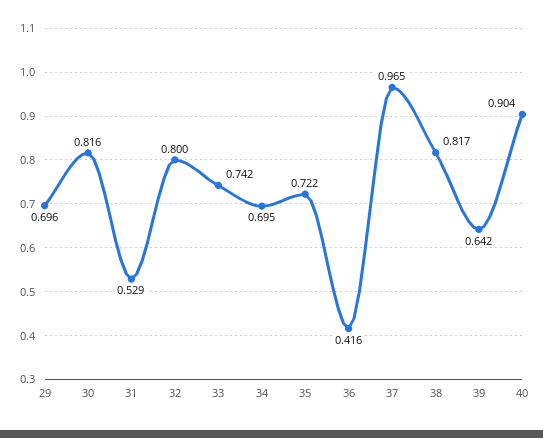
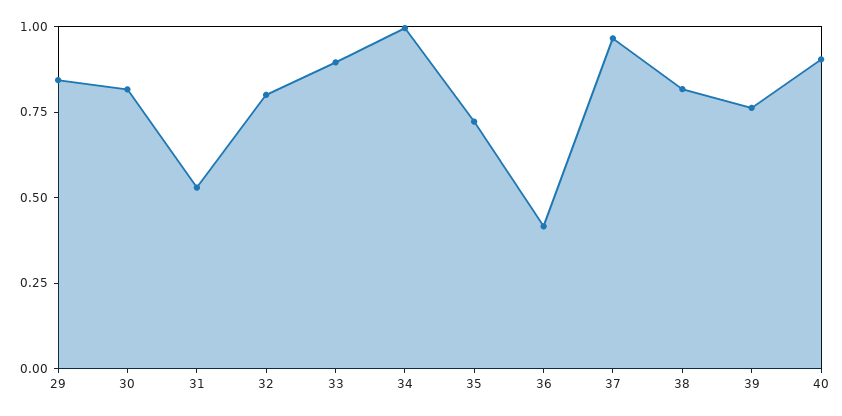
29: 0.696 -> 0.85
33: 0.742 -> 0.9
34: 0.695 -> 1
39: 0.642 -> 0.75

